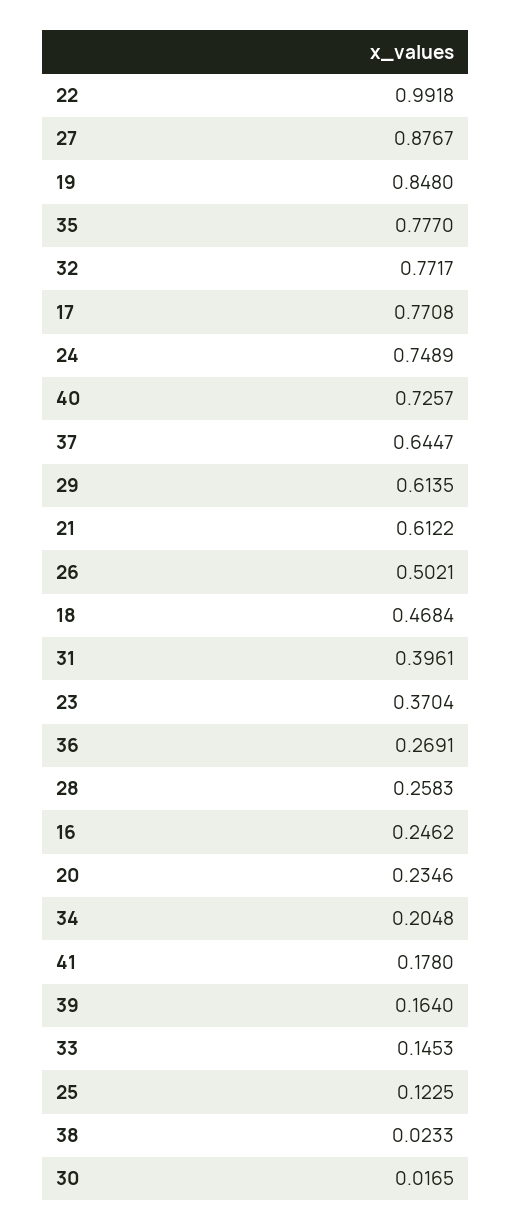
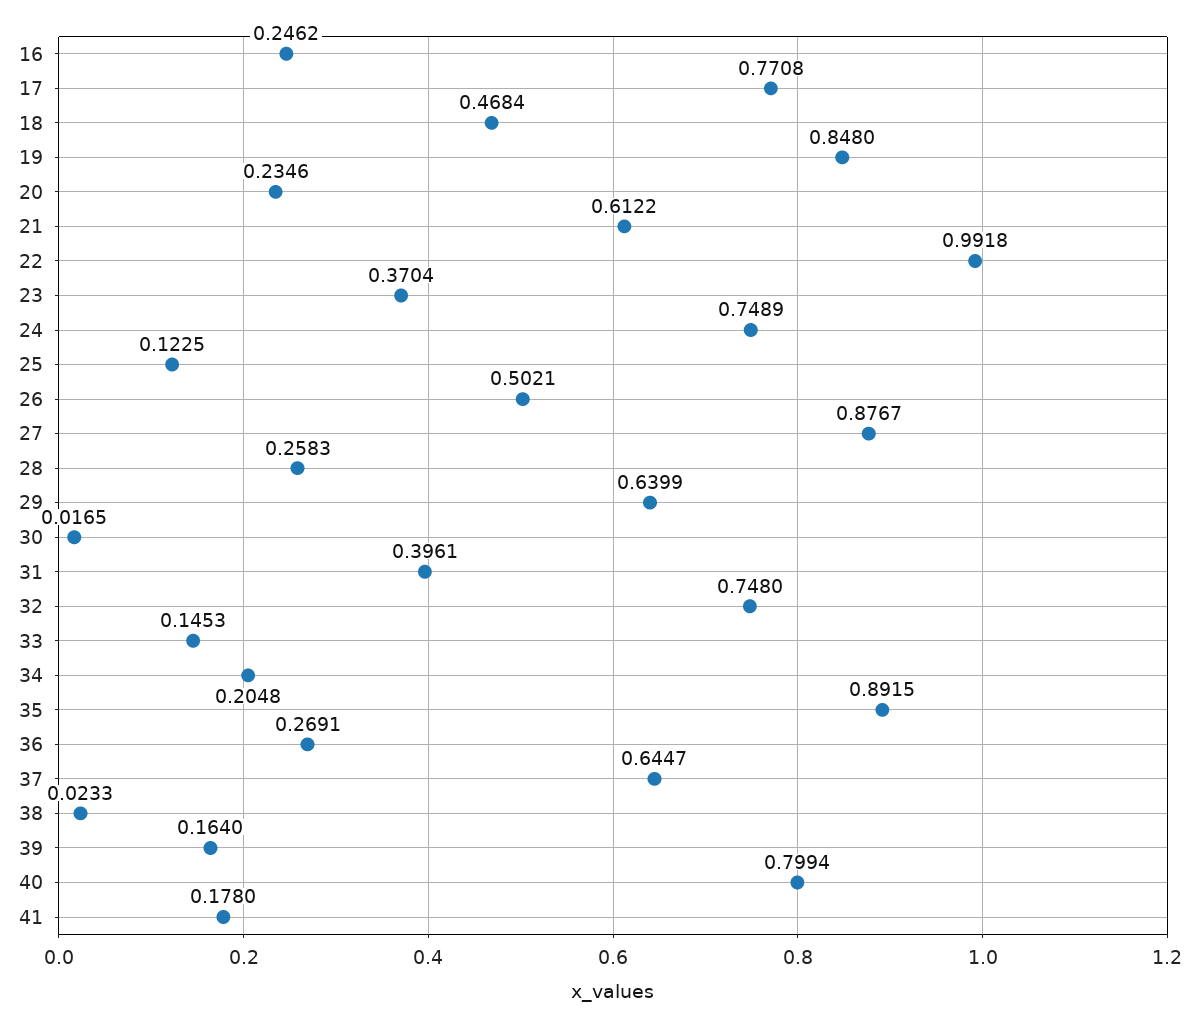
35: 0.777 -> 0.8915
32: 0.7717 -> 0.748
40: 0.7257 -> 0.7994
29: 0.6135 -> 0.6399

